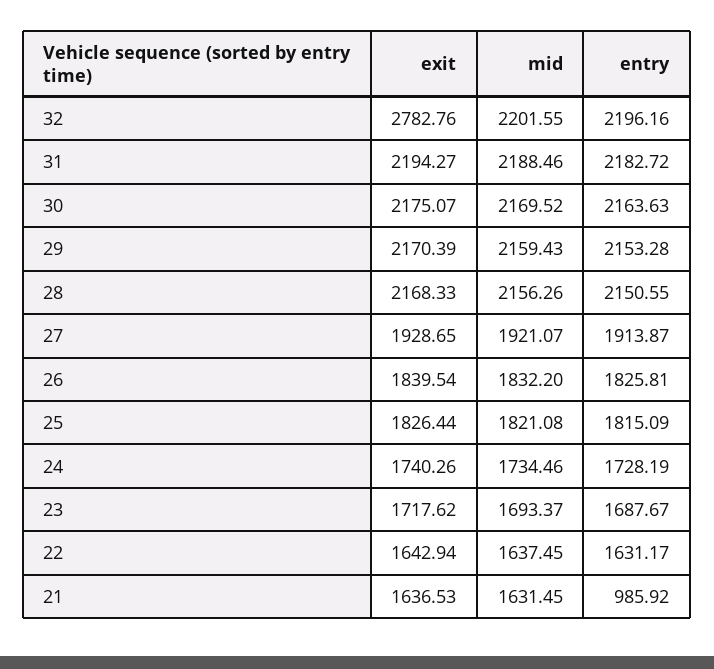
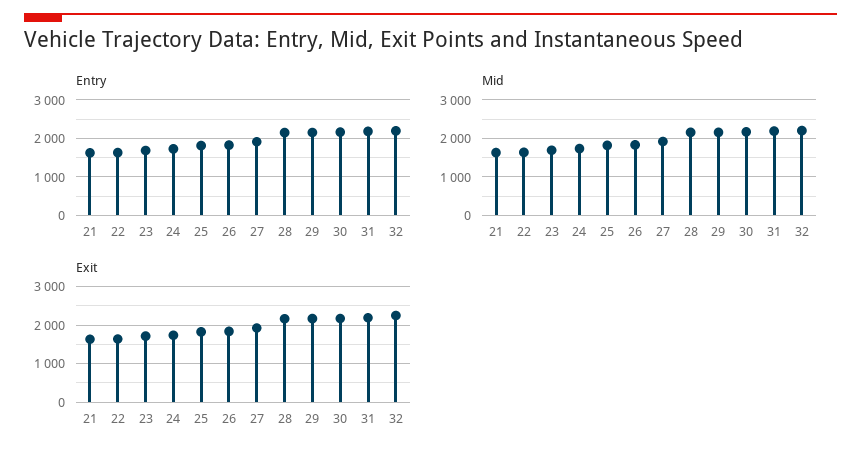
exit, 32: 2782.76 -> 2200
entry, 21: 985.92 -> 1600

